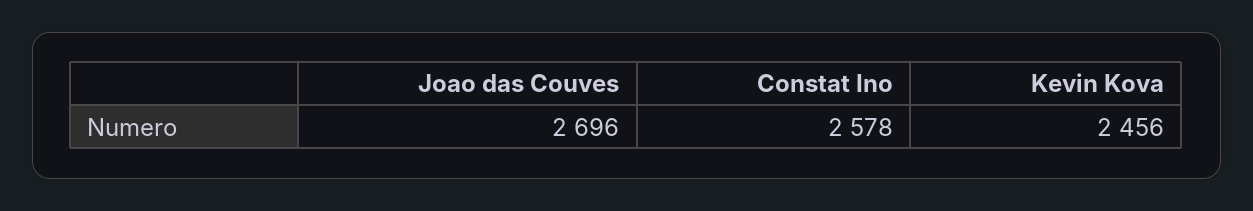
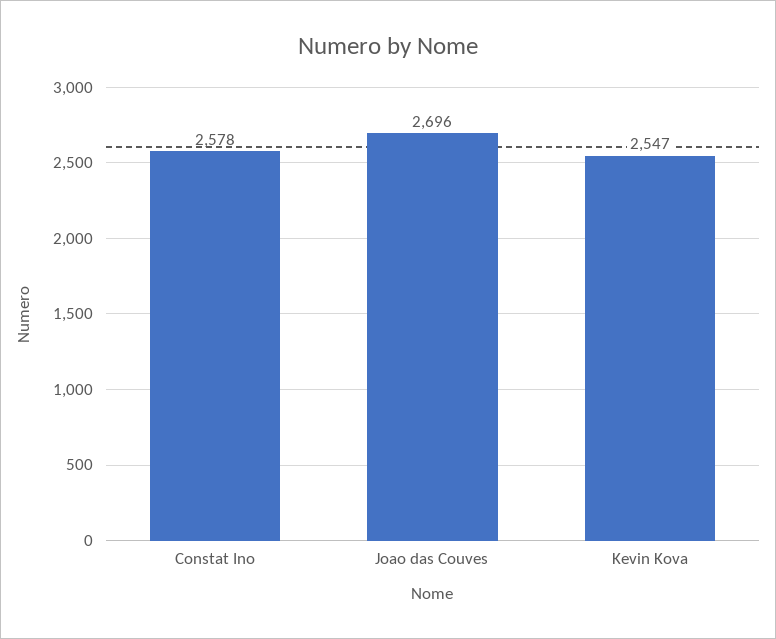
Kevin Kova: 2456 -> 2547

